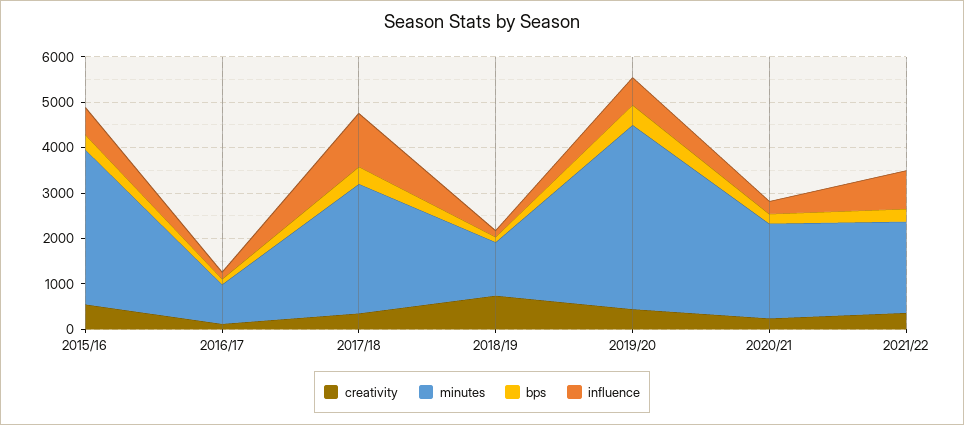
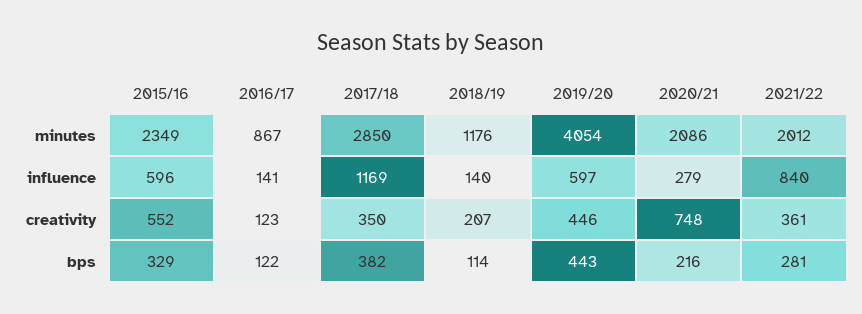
minutes, 2015/16: 3400 -> 2349
creativity, 2018/19: 800 -> 207
creativity, 2020/21: 200 -> 748

